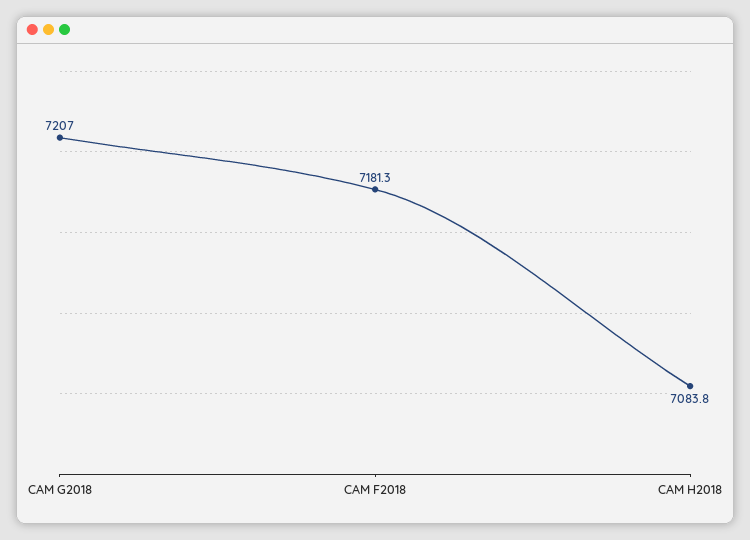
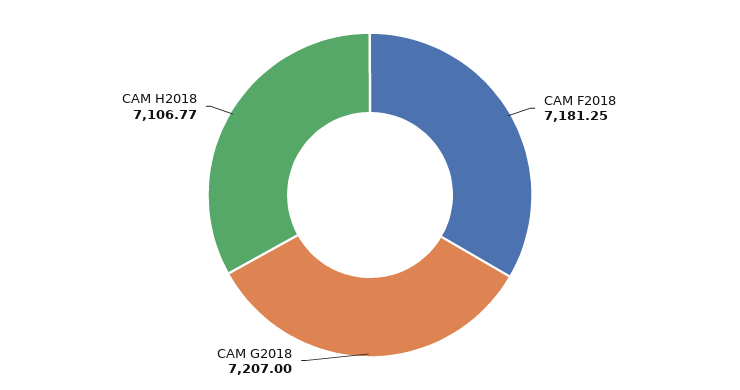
CAM H2018: 7083.8 -> 7106.77

